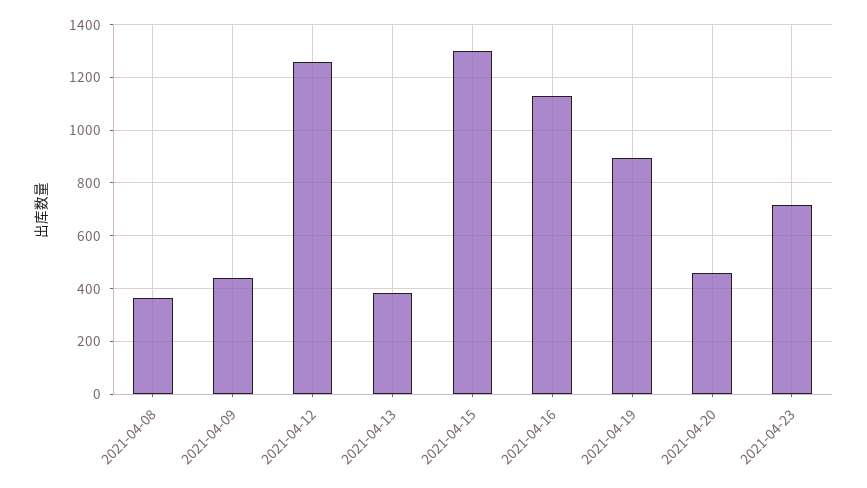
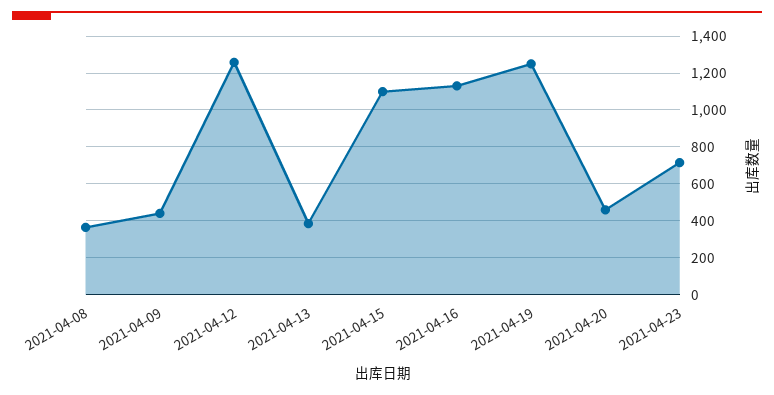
2021-04-15: 1300 -> 1100
2021-04-19: 900 -> 1250

